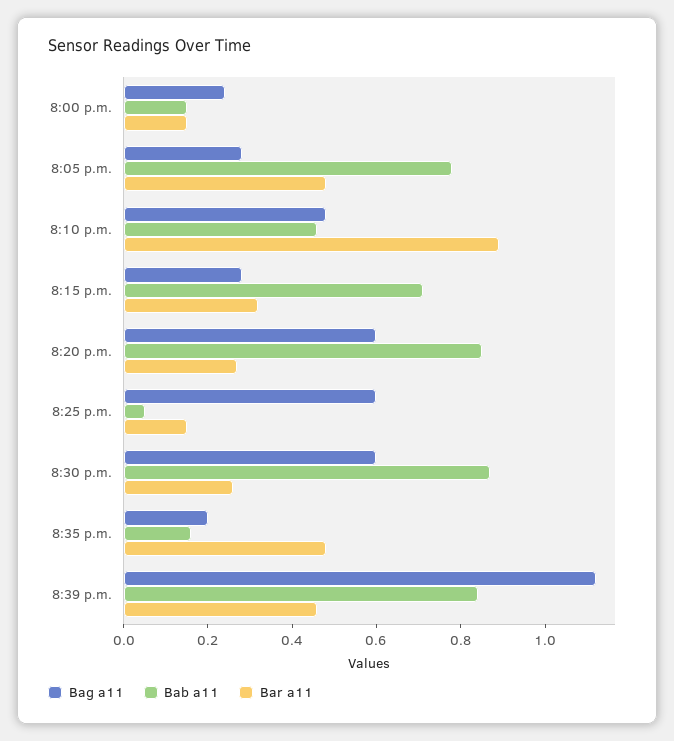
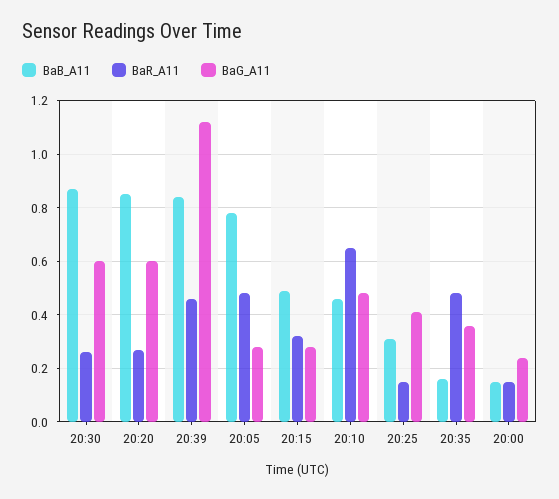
Bar a11, 8:10 p.m.: 0.9 -> 0.65
Bab a11, 8:15 p.m.: 0.7 -> 0.5
Bag a11, 8:25 p.m.: 0.6 -> 0.4
Bab a11, 8:25 p.m.: 0.05 -> 0.3
Bag a11, 8:35 p.m.: 0.2 -> 0.35

